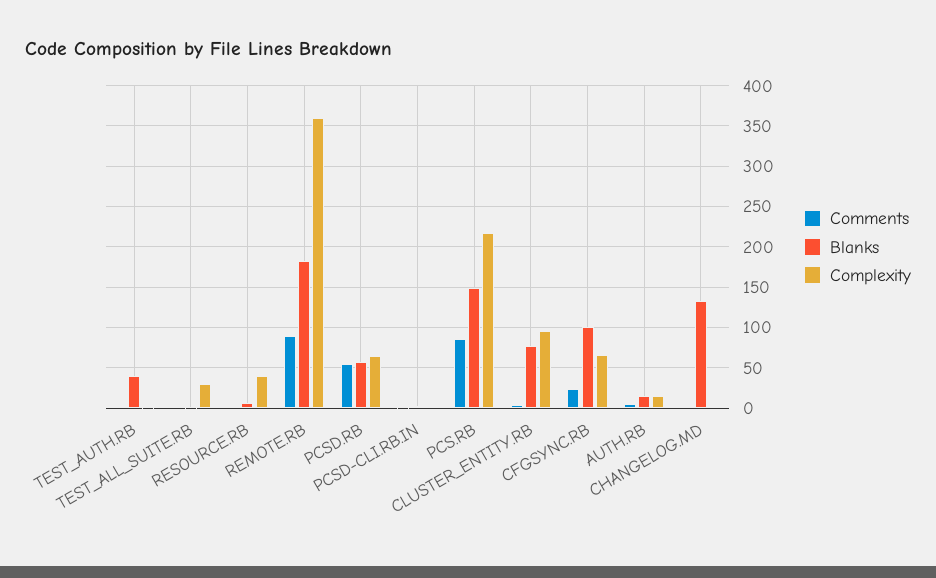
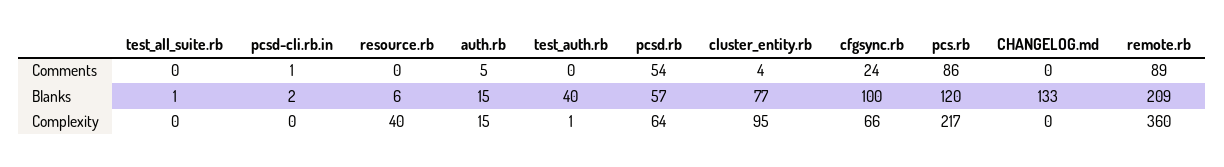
Complexity, TEST_ALL_SUITE.RB: 30 -> 0
Blanks, REMOTE.RB: 180 -> 209
Blanks, PCS.RB: 150 -> 120

